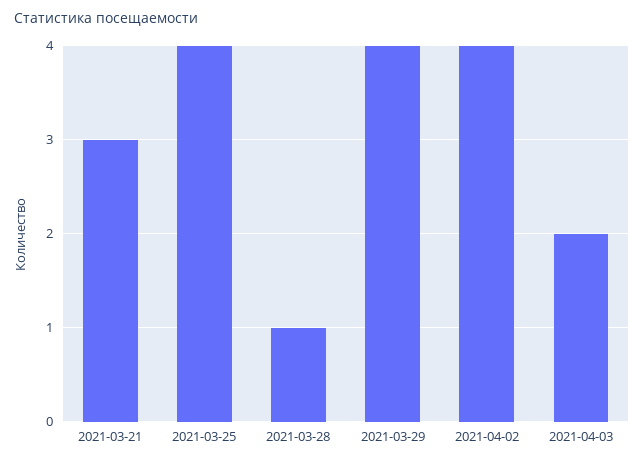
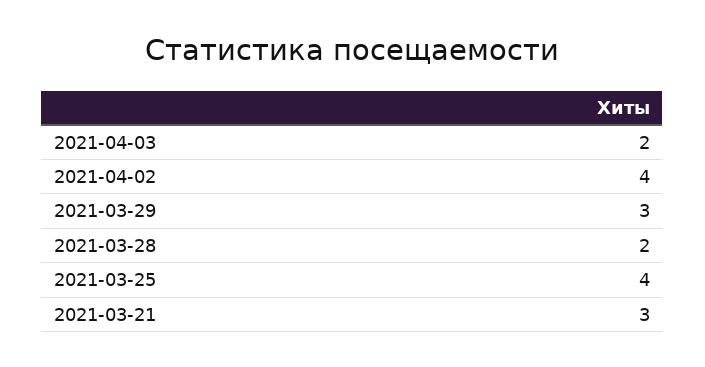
2021-03-28: 1 -> 2
2021-03-29: 4 -> 3

